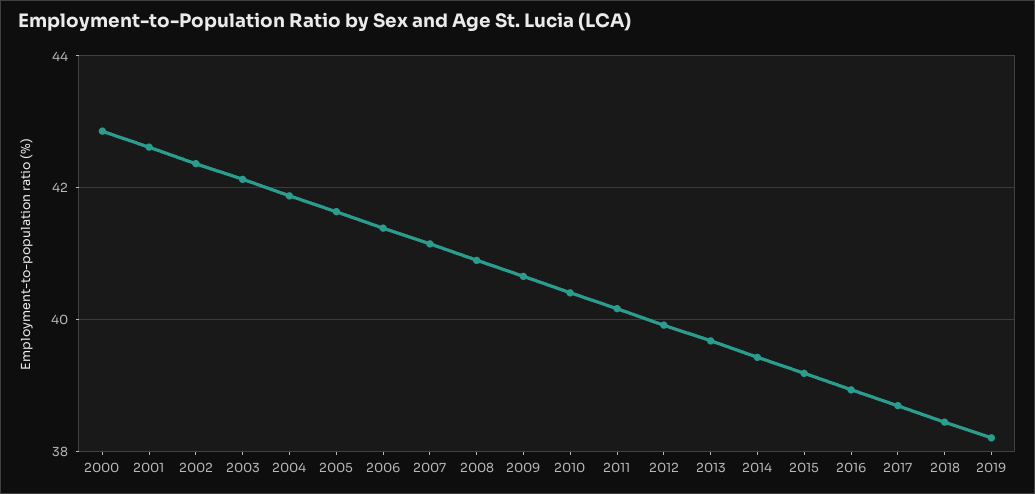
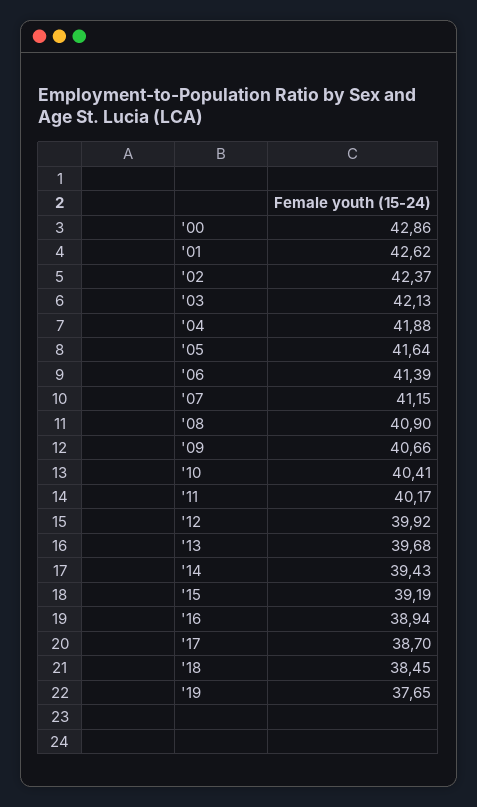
2019: 38.2 -> 37.65

